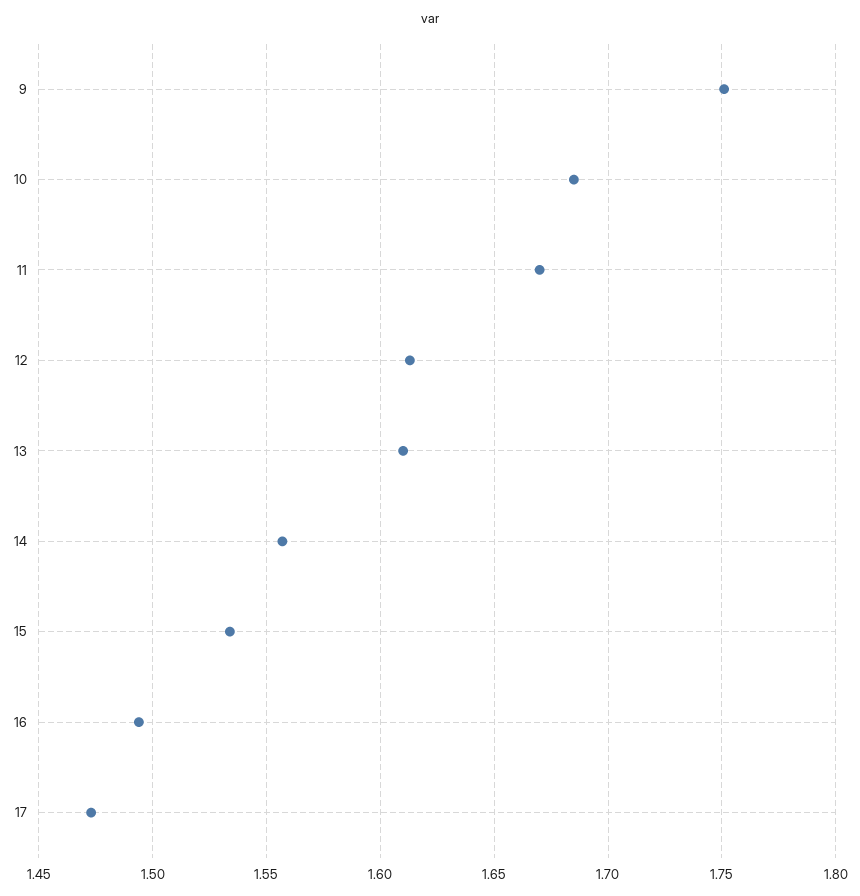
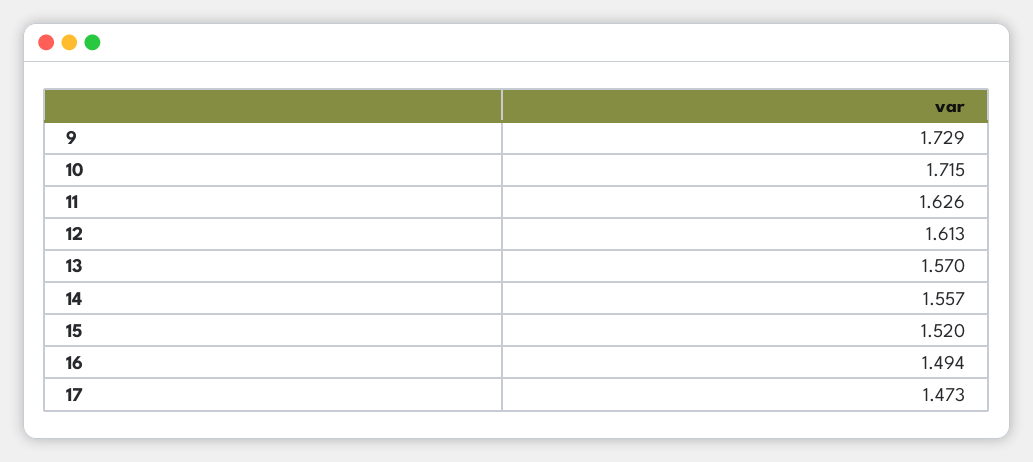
9: 1.75 -> 1.729
10: 1.685 -> 1.715
11: 1.67 -> 1.626
13: 1.61 -> 1.57
15: 1.535 -> 1.52

